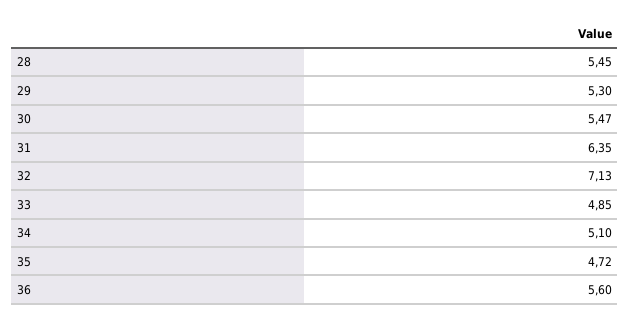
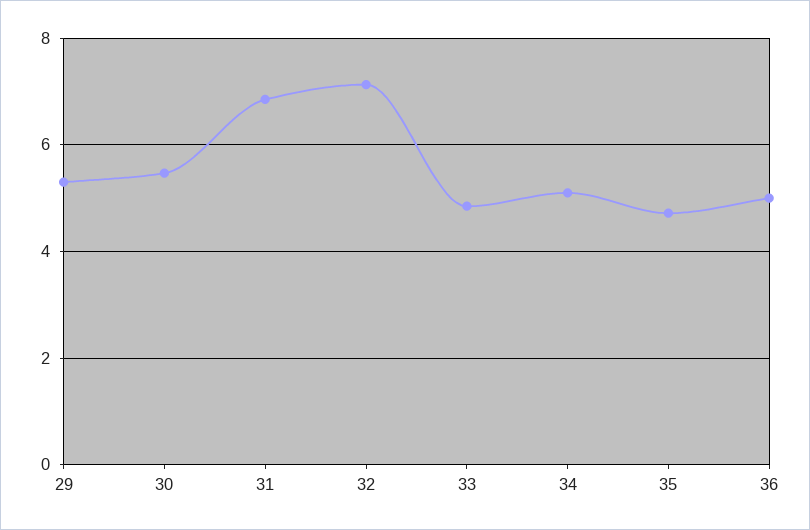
28: 5.45 -> none
31: 6.35 -> 6.8
36: 5.6 -> 5

